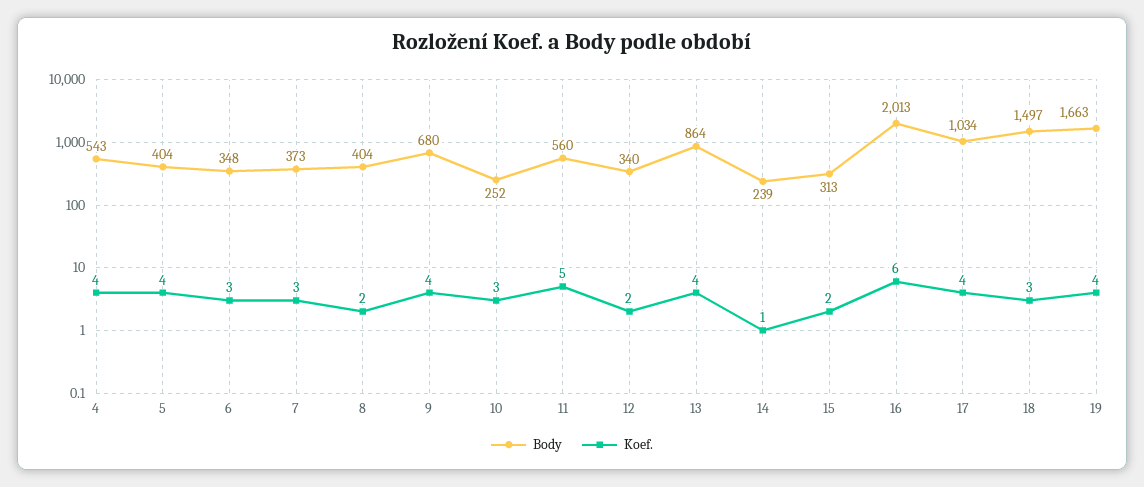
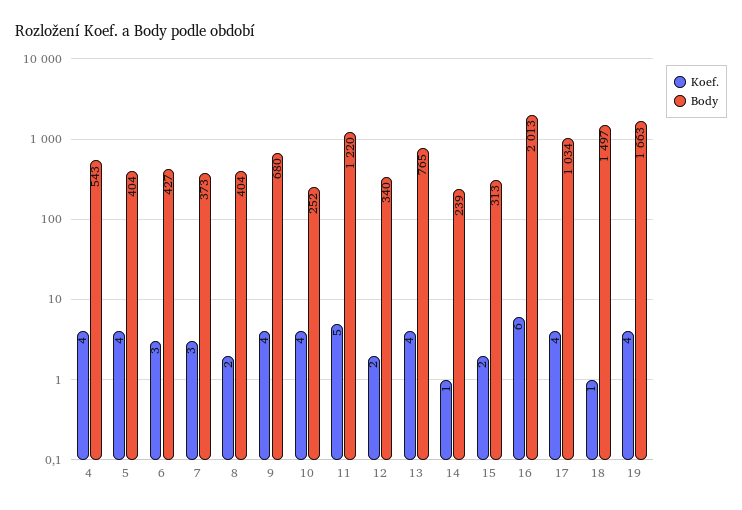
Body, 6: 348 -> 427
Koef., 10: 3 -> 4
Body, 11: 560 -> 1220
Body, 13: 864 -> 765
Koef., 18: 3 -> 1

